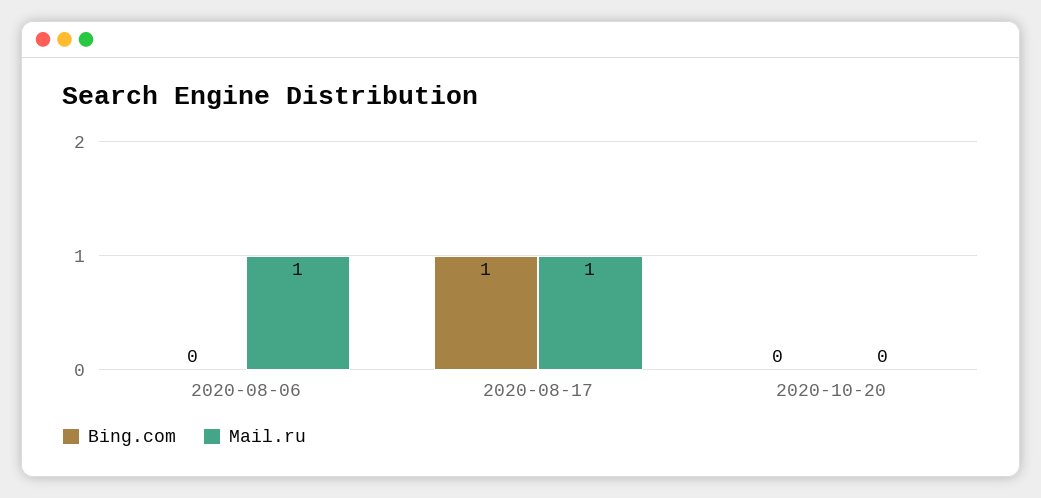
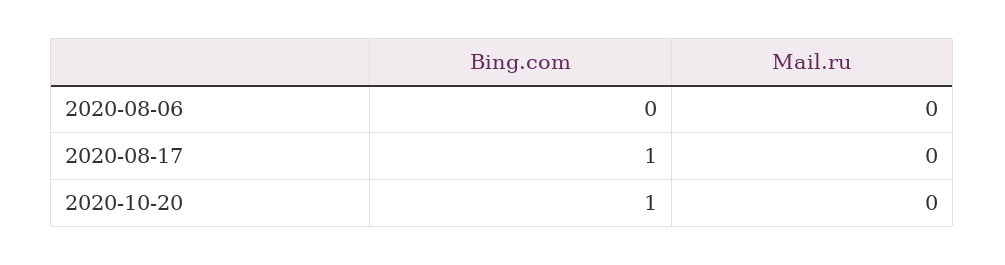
Mail.ru, 2020-08-06: 1 -> 0
Mail.ru, 2020-08-17: 1 -> 0
Bing.com, 2020-10-20: 0 -> 1

